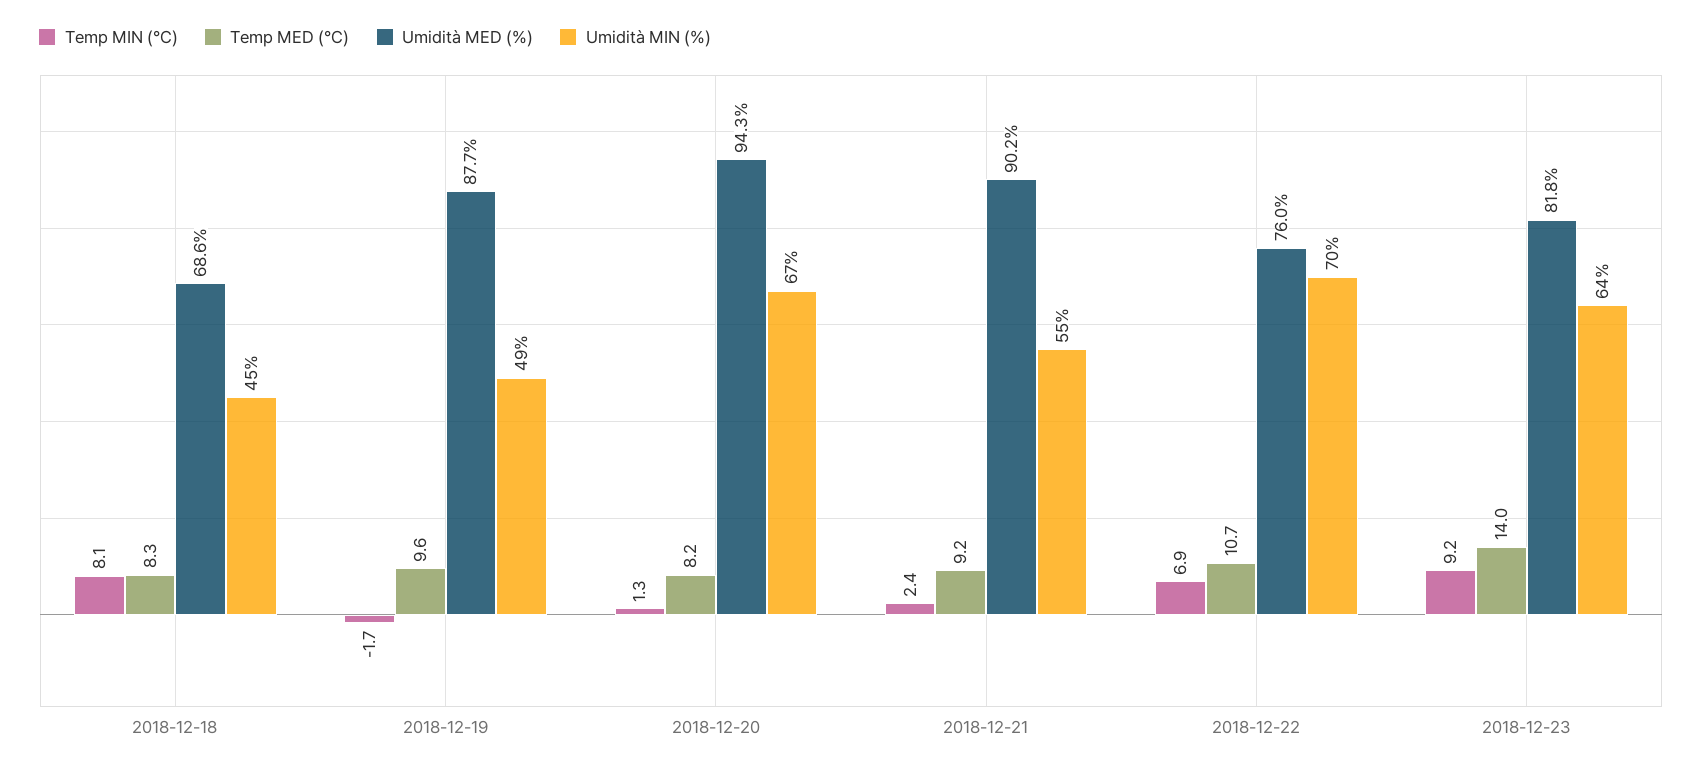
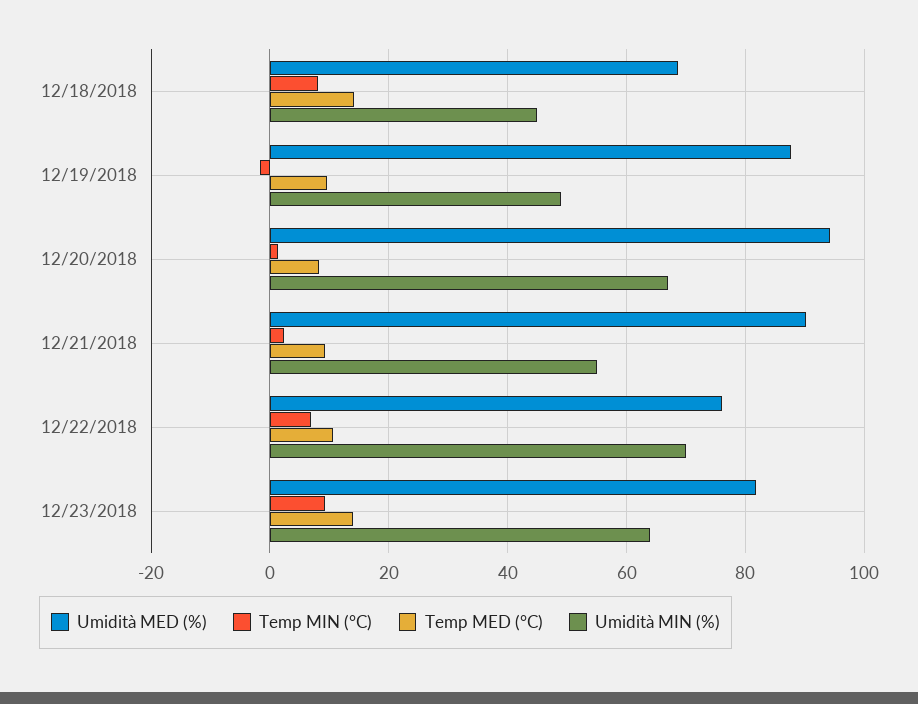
Temp MED (°C), 2018-12-18: 8.3 -> 14

